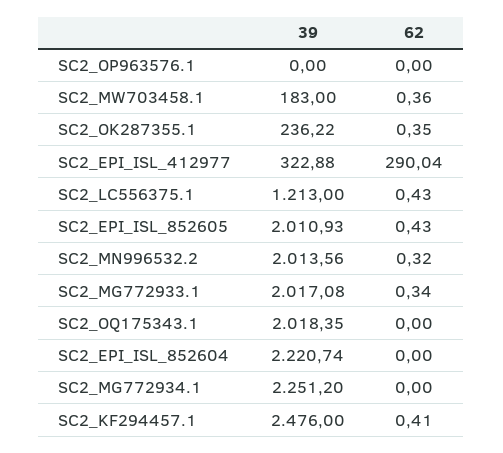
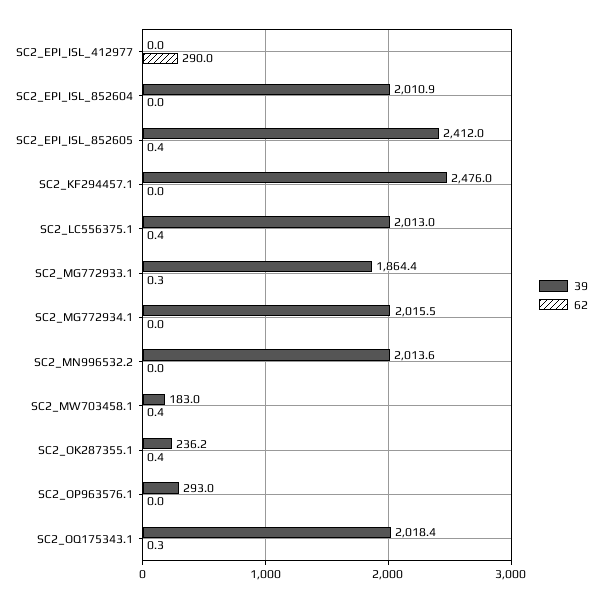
39, SC2_OP963576.1: 0 -> 293
39, SC2_EPI_ISL_412977: 322.88 -> 0
39, SC2_LC556375.1: 1213 -> 2013
39, SC2_EPI_ISL_852605: 2010.93 -> 2412
62, SC2_MN996532.2: 0.32 -> 0
39, SC2_MG772933.1: 2017.08 -> 1864.4
62, SC2_OQ175343.1: 0 -> 0.3
39, SC2_EPI_ISL_852604: 2220.74 -> 2010.9
39, SC2_MG772934.1: 2251.2 -> 2015.5
62, SC2_KF294457.1: 0.41 -> 0

